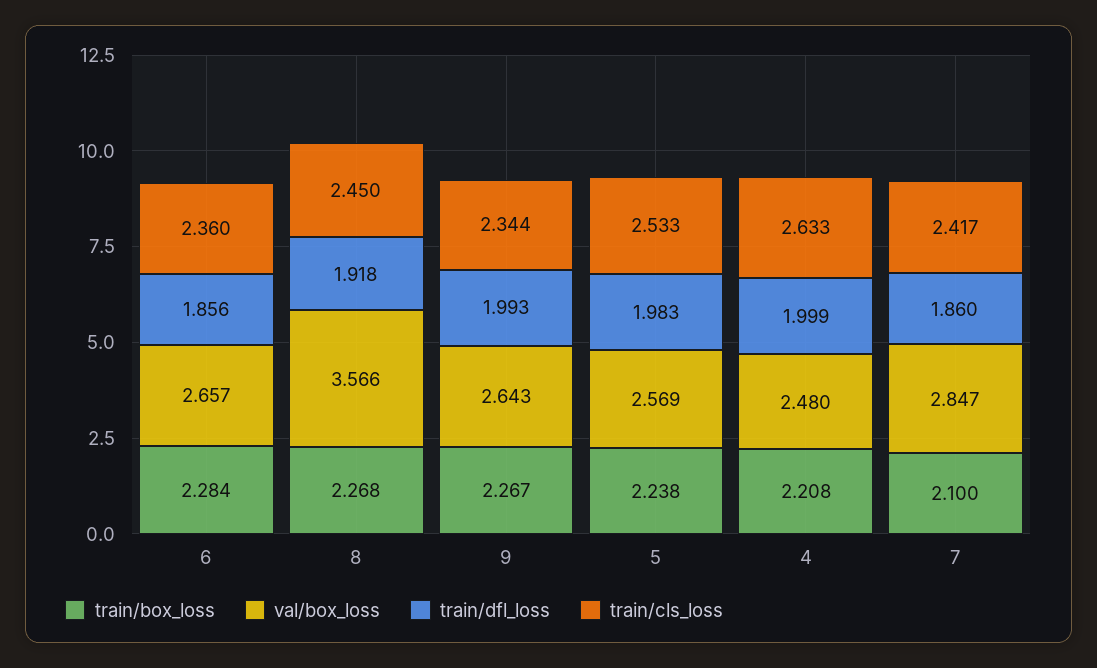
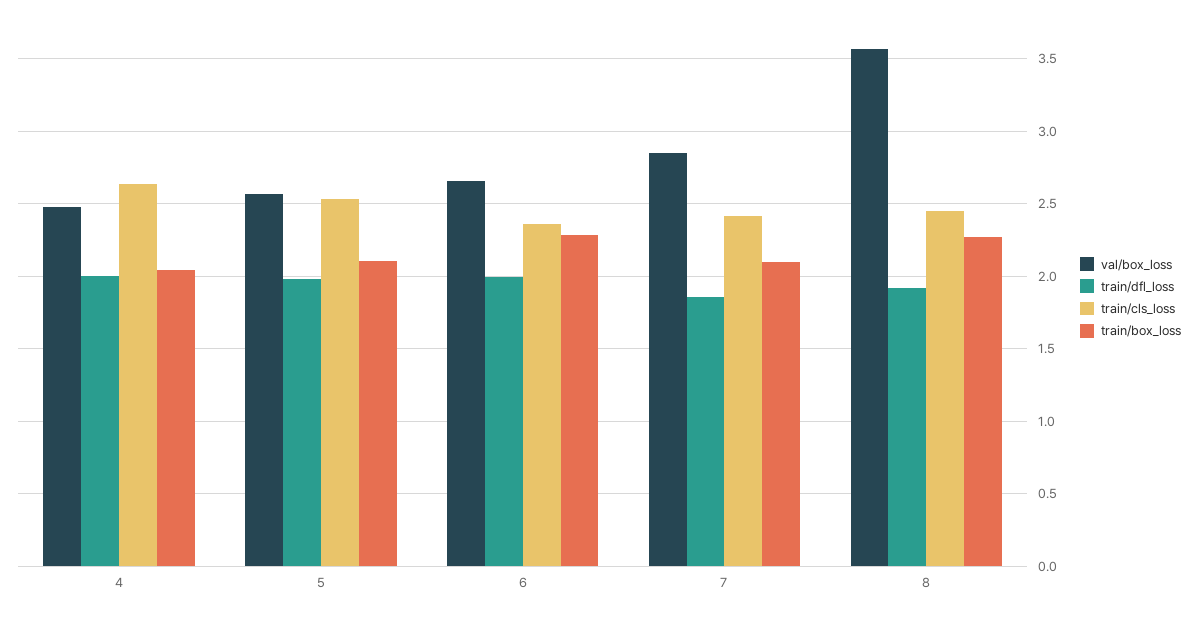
train/dfl_loss, 6: 1.856 -> 2
train/box_loss, 9: 2.267 -> none
val/box_loss, 9: 2.643 -> none
train/dfl_loss, 9: 1.993 -> none
train/cls_loss, 9: 2.344 -> none
train/box_loss, 5: 2.238 -> 2.1
train/box_loss, 4: 2.208 -> 2.05

